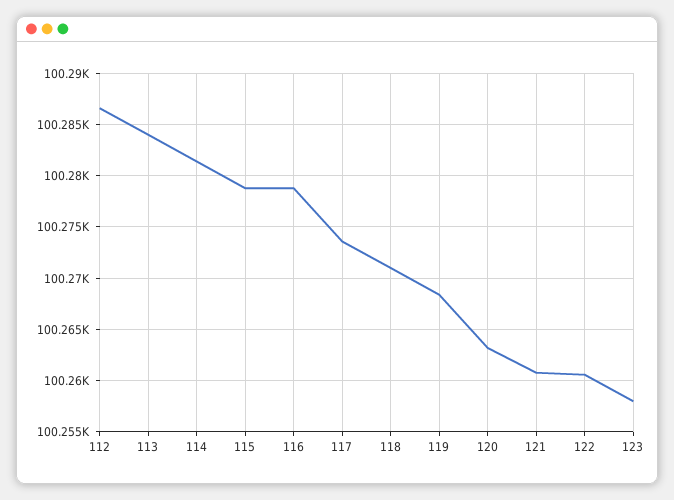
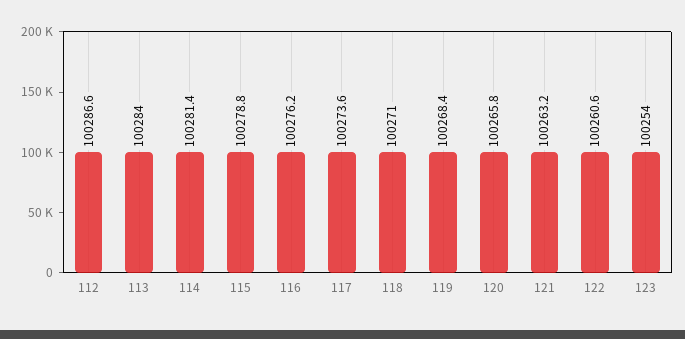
116: 100279 -> 100276.2
120: 100263 -> 100265.8
121: 100261 -> 100263.2
123: 100258 -> 100254

